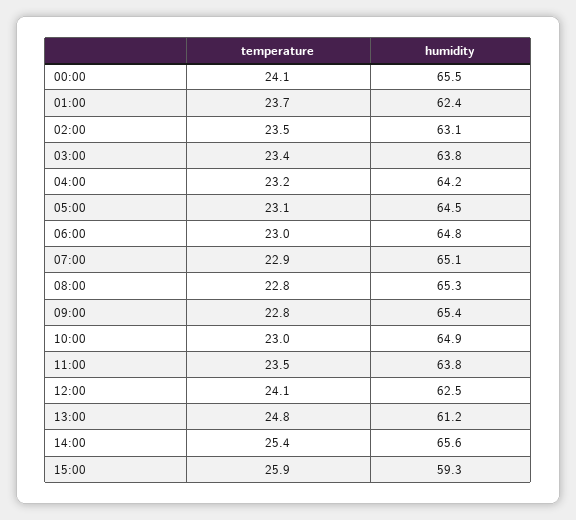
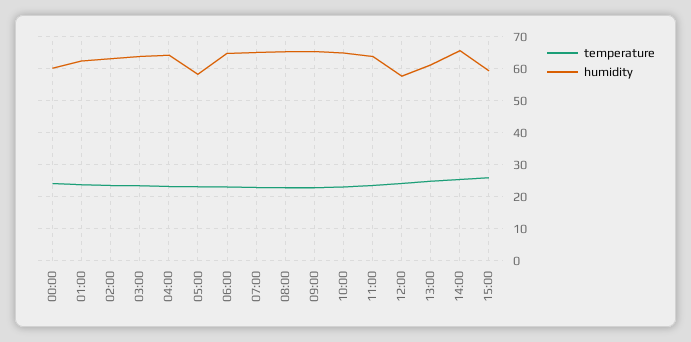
humidity, 00:00: 65.5 -> 60
humidity, 05:00: 64.5 -> 58
humidity, 12:00: 62.5 -> 58

